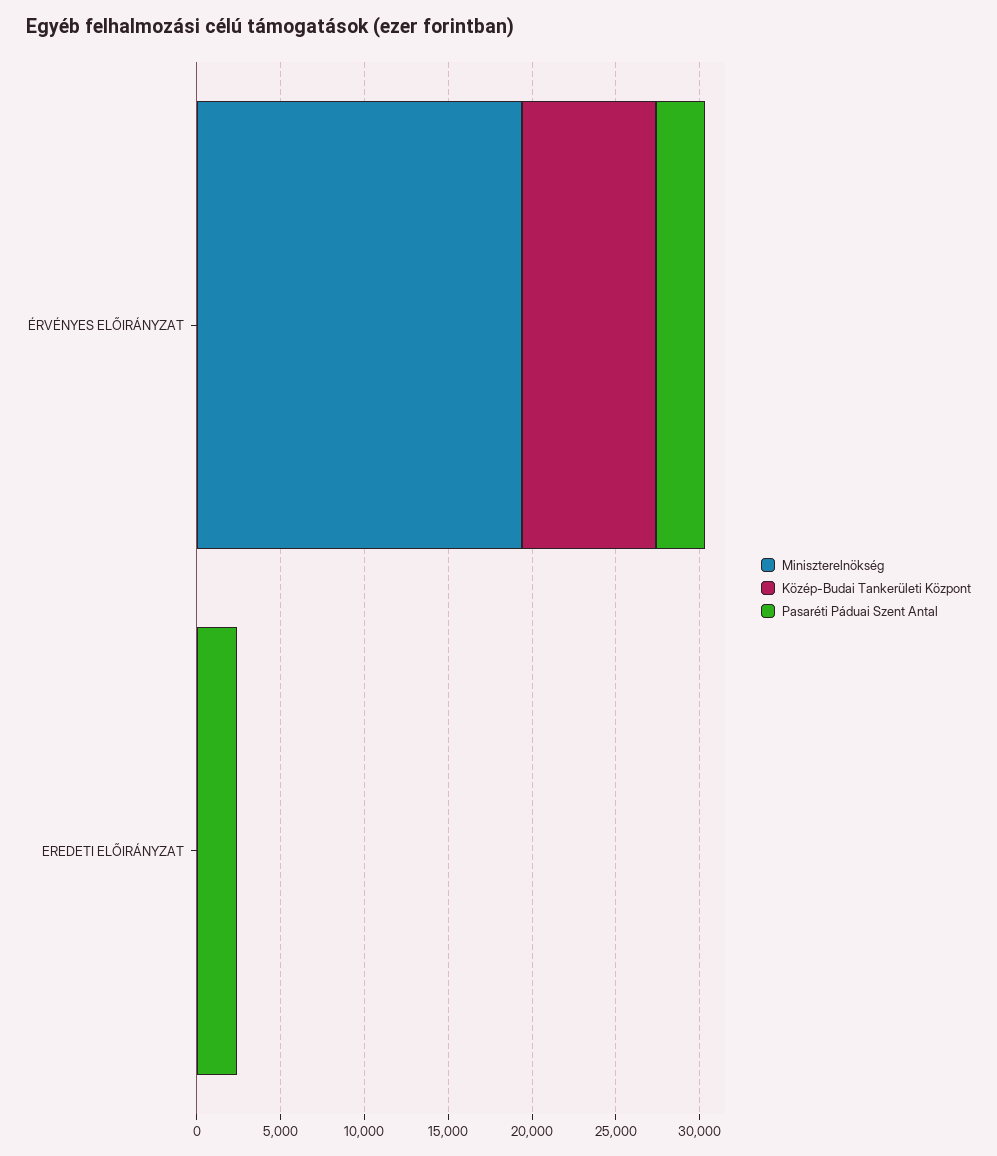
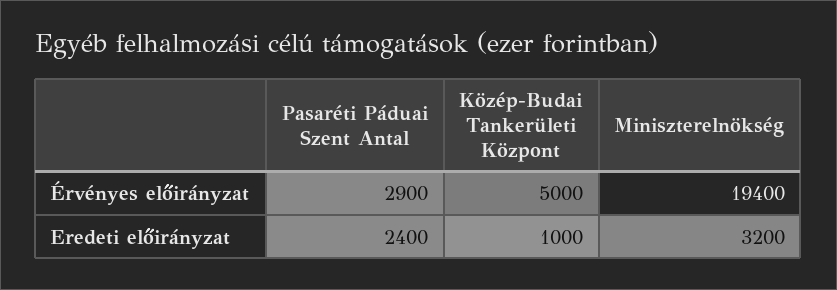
Közép-Budai Tankerületi Központ, ÉRVÉNYES ELŐIRÁNYZAT: 8000 -> 5000
Miniszterelnökség, EREDETI ELŐIRÁNYZAT: 0 -> 3200
Közép-Budai Tankerületi Központ, EREDETI ELŐIRÁNYZAT: 0 -> 1000

